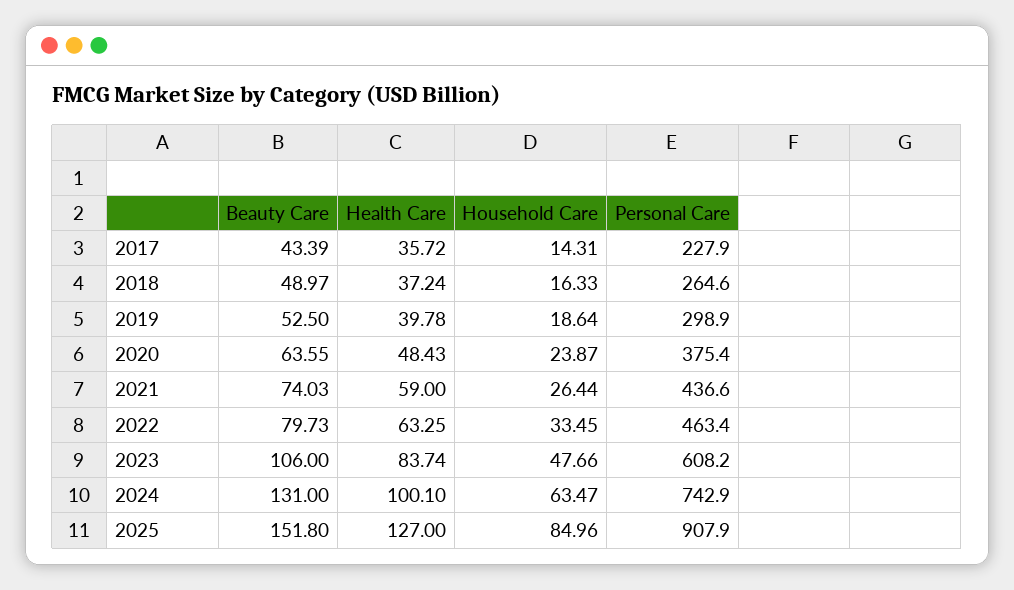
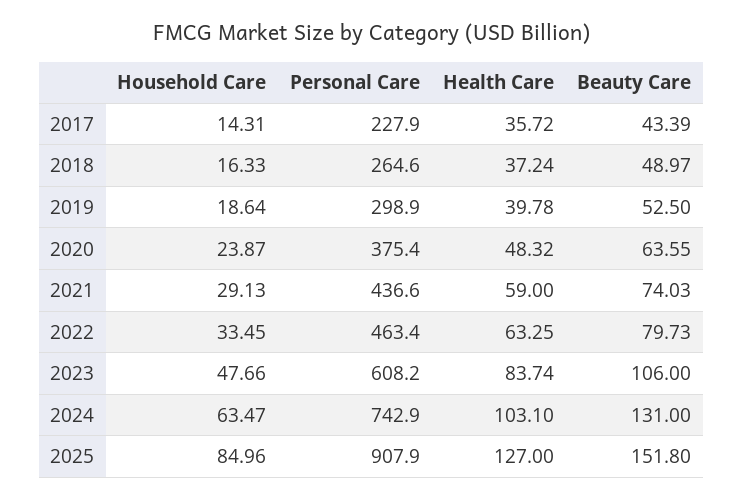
Health Care, 2020: 48.43 -> 48.32
Household Care, 2021: 26.44 -> 29.13
Health Care, 2024: 100.1 -> 103.1

